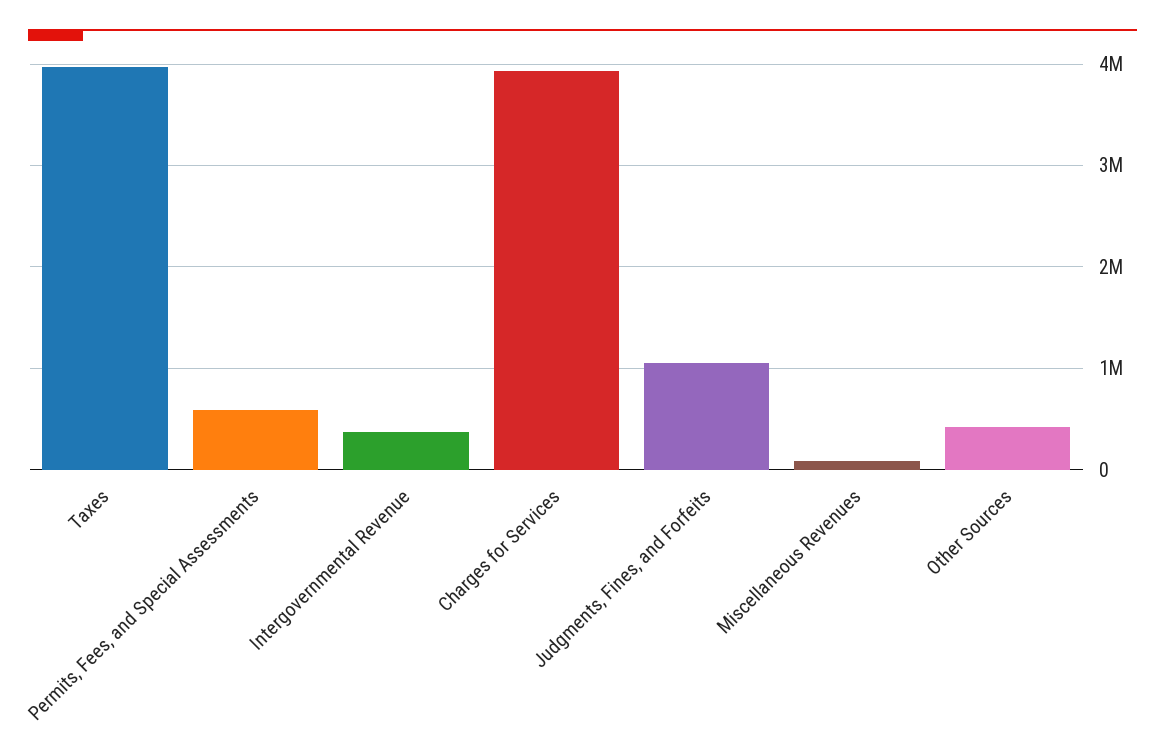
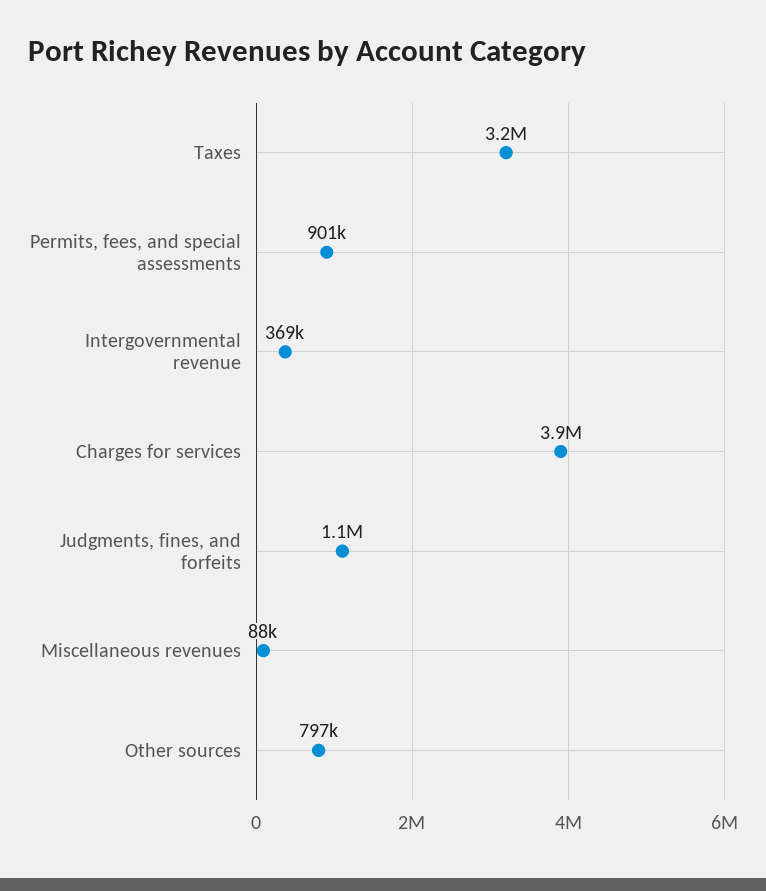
Taxes: 4000000 -> 3200000
Permits, Fees, and Special Assessments: 600000 -> 901000
Other Sources: 400000 -> 797000

